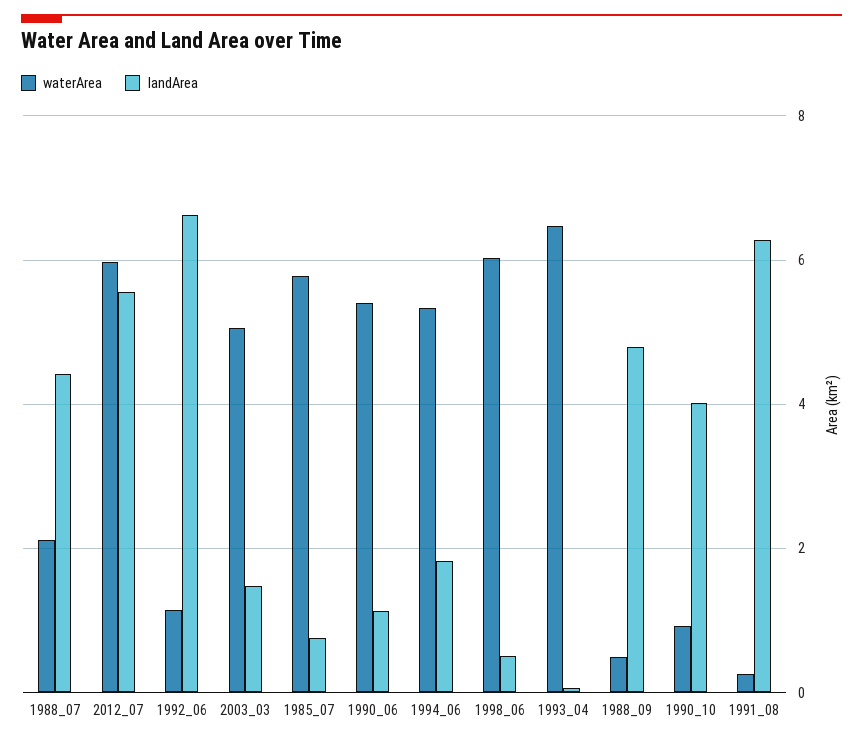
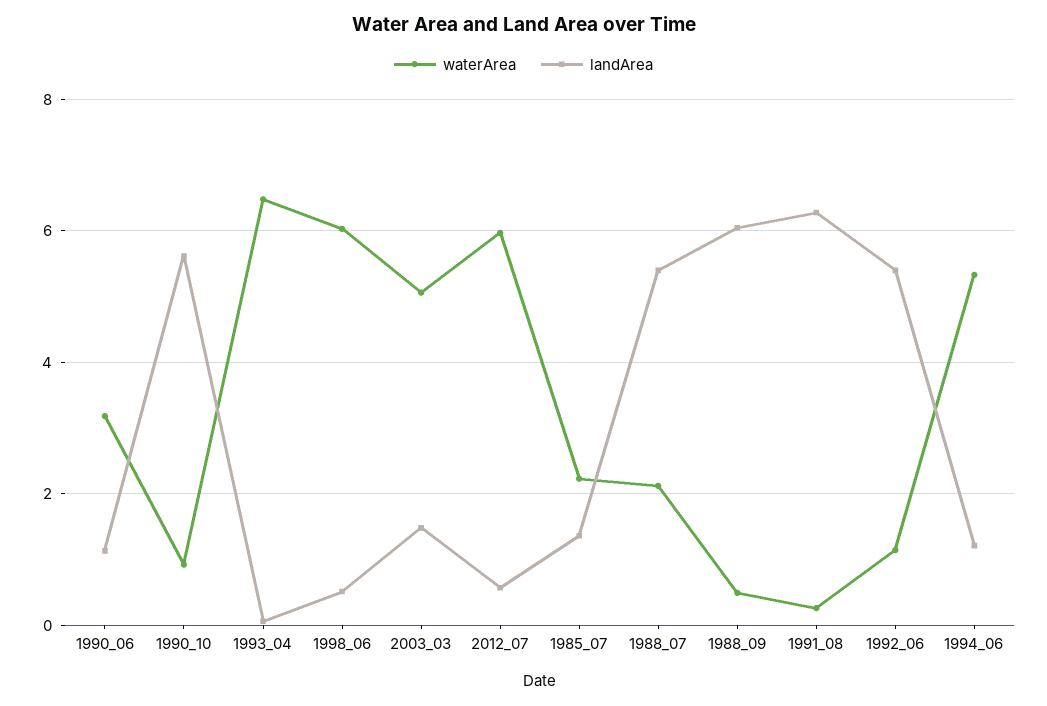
landArea, 1988_07: 4.4 -> 5.4
landArea, 2012_07: 5.6 -> 0.6
landArea, 1992_06: 6.6 -> 5.4
waterArea, 1985_07: 5.8 -> 2.2
landArea, 1985_07: 0.8 -> 1.4
waterArea, 1990_06: 5.4 -> 3.2
landArea, 1994_06: 1.8 -> 1.2
landArea, 1988_09: 4.8 -> 6
landArea, 1990_10: 4 -> 5.6

